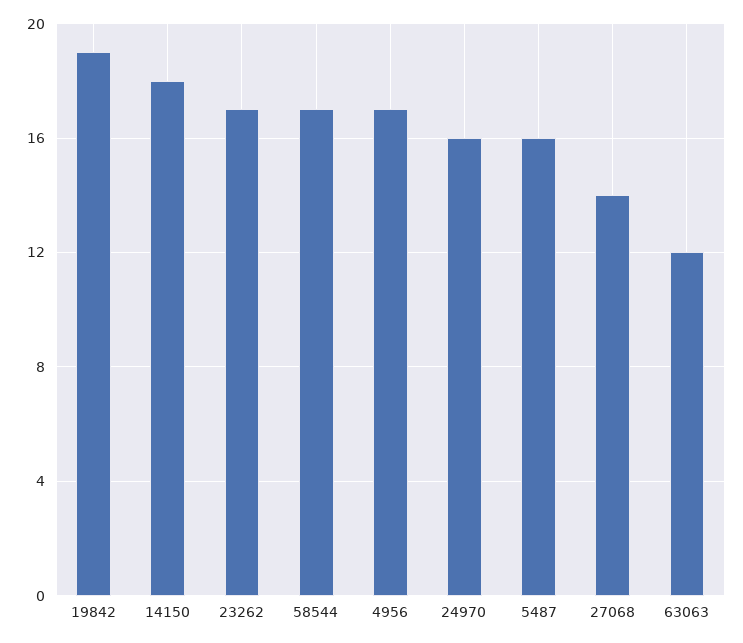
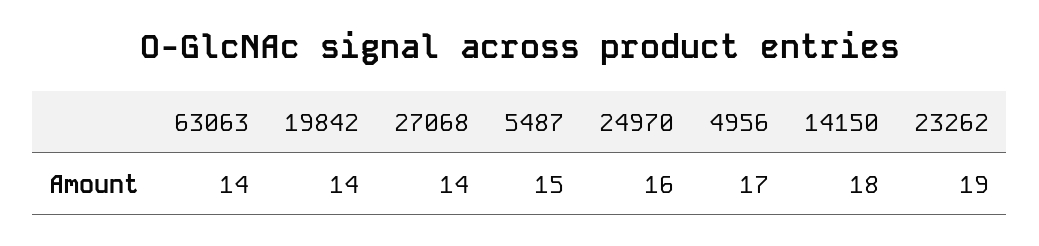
19842: 19 -> 14
23262: 17 -> 19
58544: 17 -> none
5487: 16 -> 15
63063: 12 -> 14

